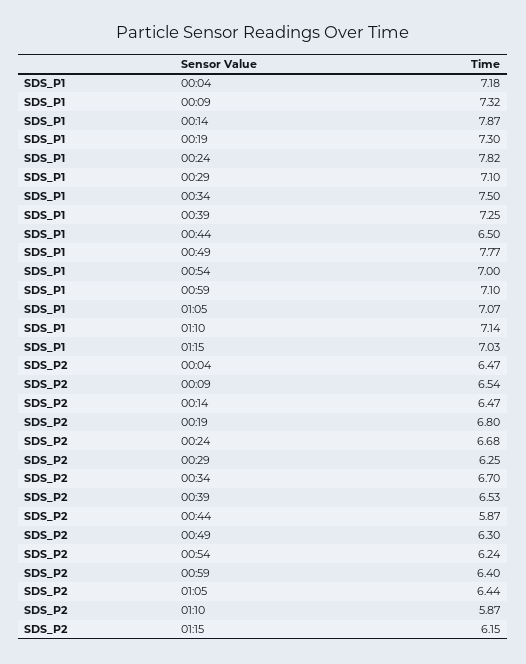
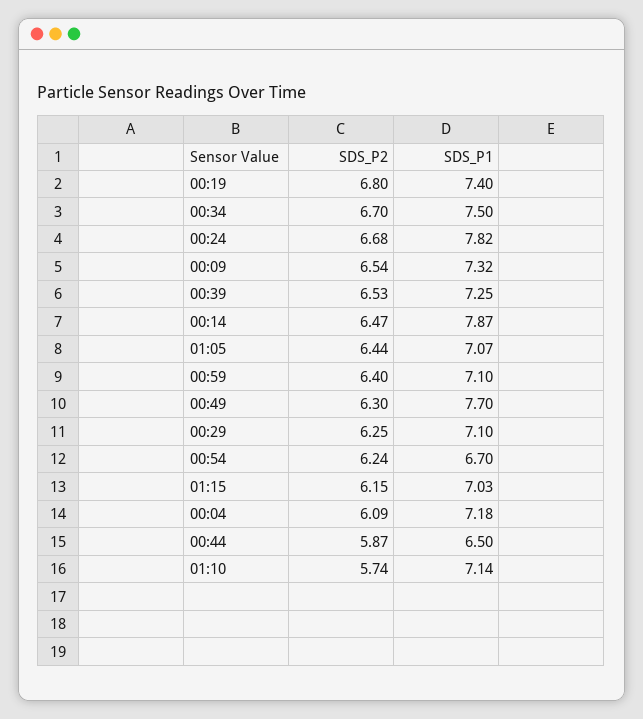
SDS_P1, 00:19: 7.3 -> 7.4
SDS_P1, 00:49: 7.77 -> 7.7
SDS_P1, 00:54: 7 -> 6.7
SDS_P2, 00:04: 6.47 -> 6.09
SDS_P2, 01:10: 5.87 -> 5.74

